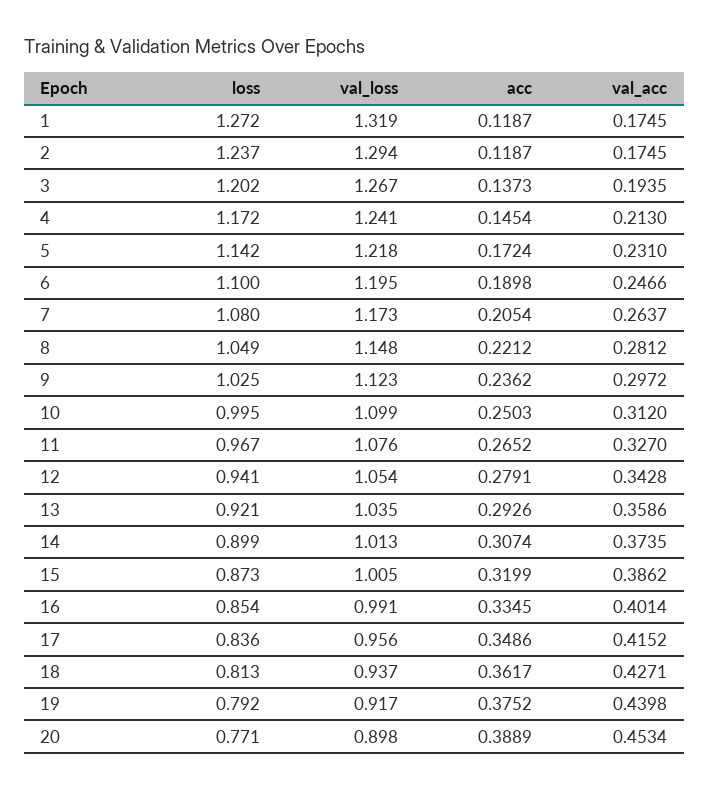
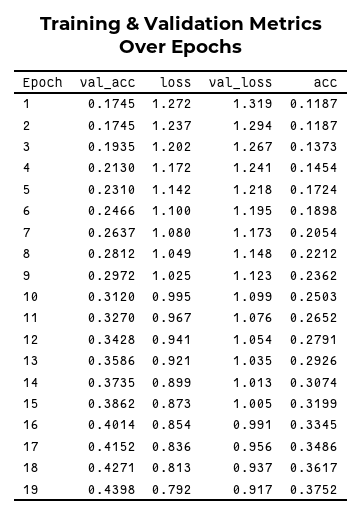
loss, 20: 0.771 -> none
val_loss, 20: 0.898 -> none
acc, 20: 0.3889 -> none
val_acc, 20: 0.4534 -> none

